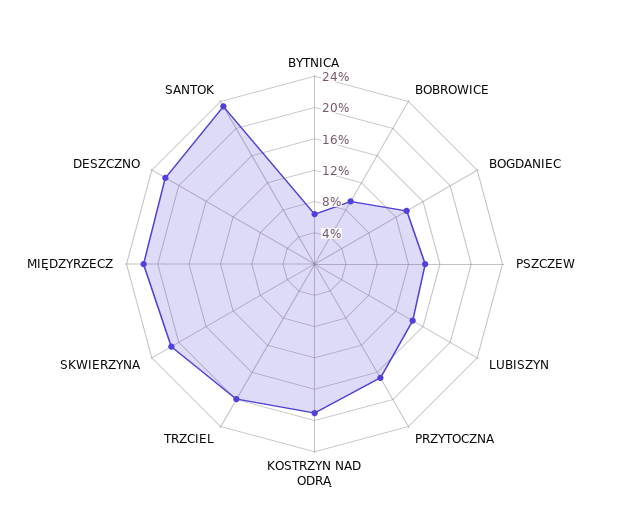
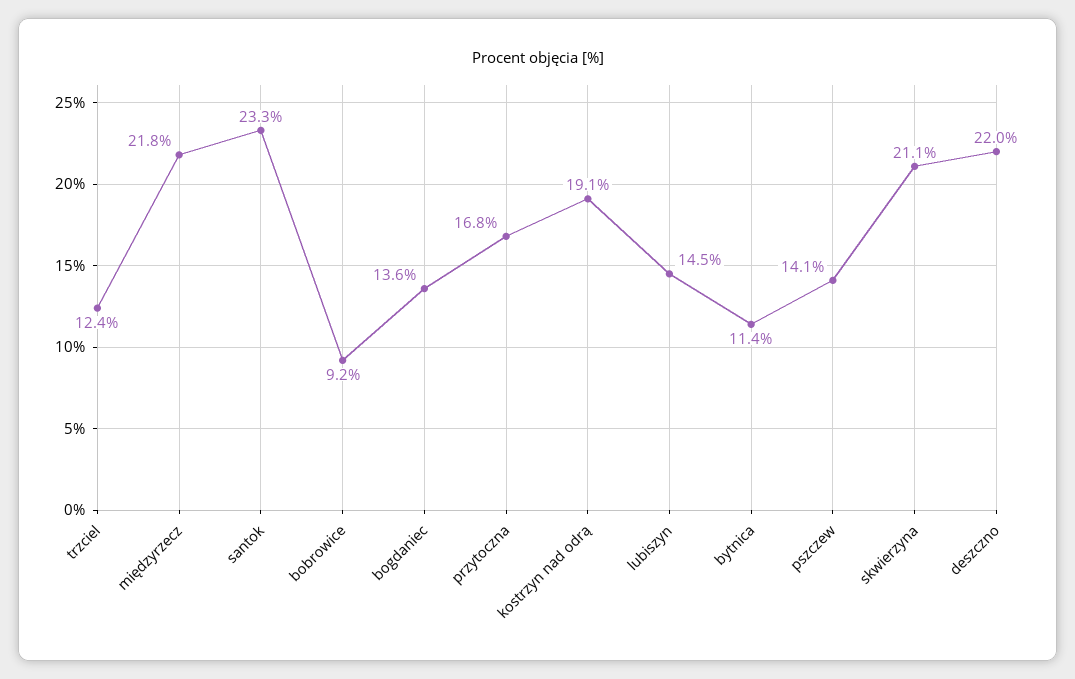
BYTNICA: 6 -> 11.4
TRZCIEL: 20 -> 12.4

